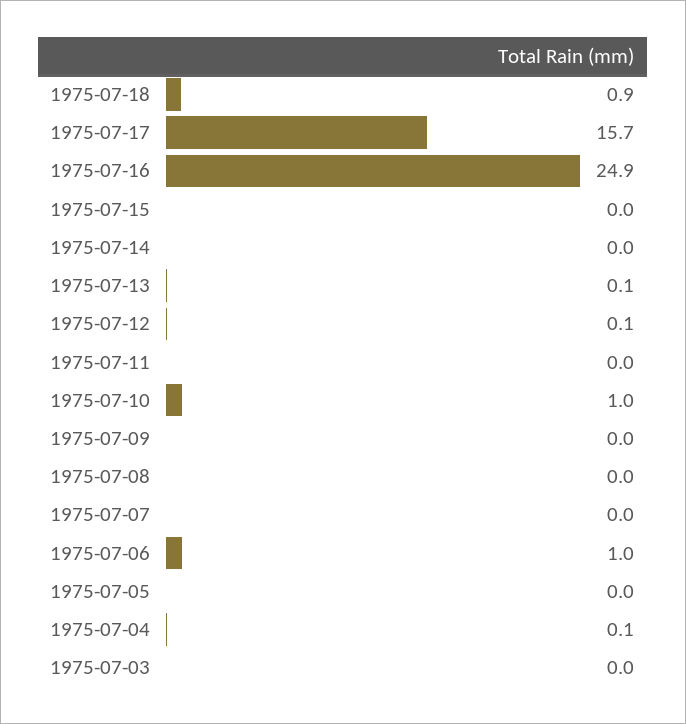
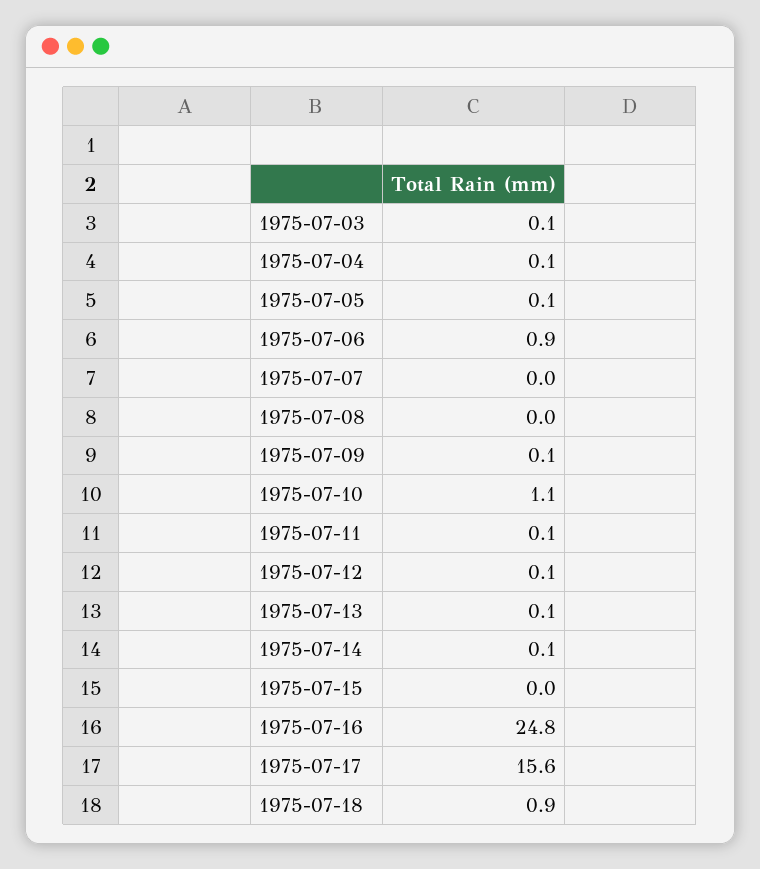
1975-07-17: 15.7 -> 15.6
1975-07-16: 24.9 -> 24.8
1975-07-14: 0 -> 0.1
1975-07-11: 0 -> 0.1
1975-07-10: 1 -> 1.1
1975-07-09: 0 -> 0.1
1975-07-06: 1 -> 0.9
1975-07-05: 0 -> 0.1
1975-07-03: 0 -> 0.1

